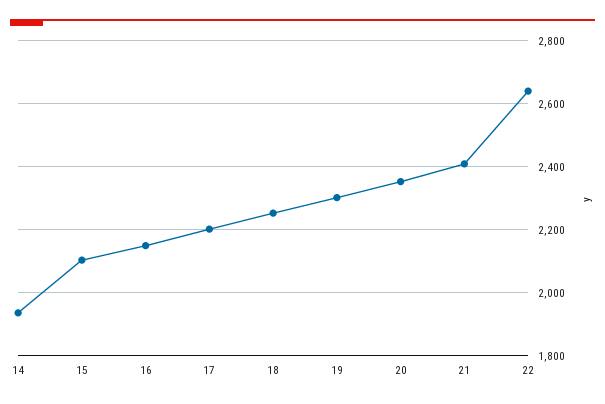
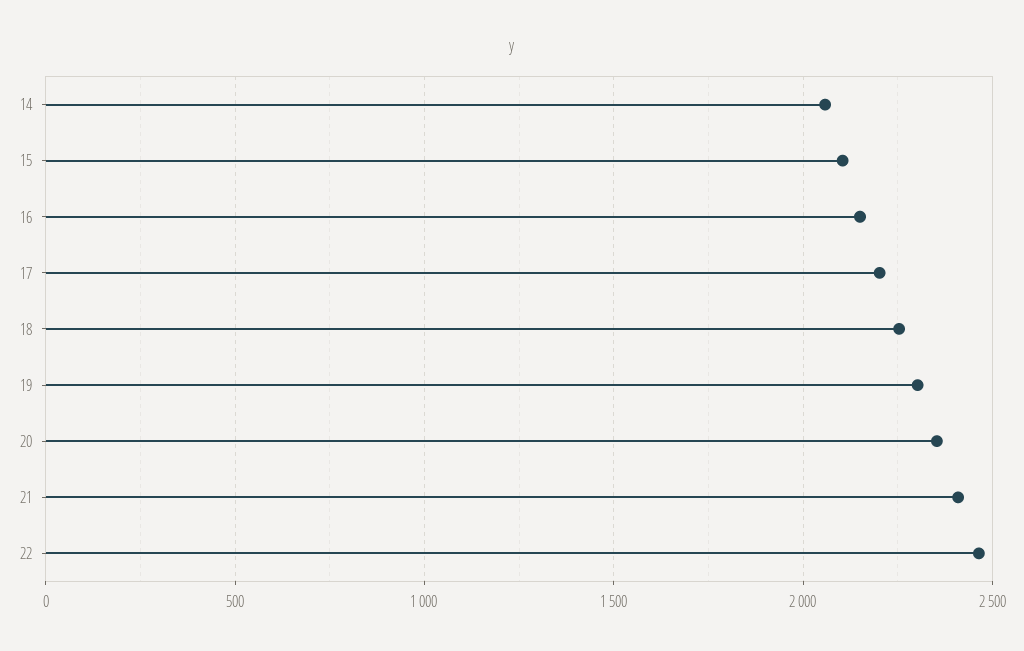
14: 1940 -> 2050
22: 2640 -> 2450

